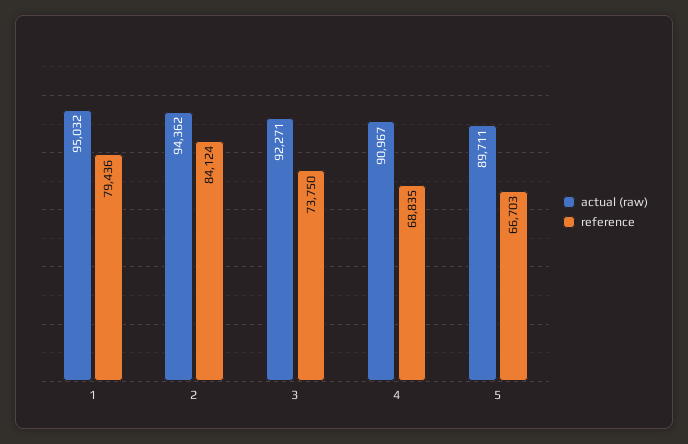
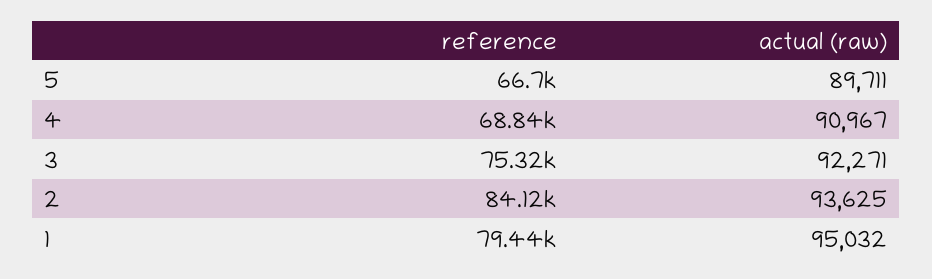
actual (raw), 2: 94362 -> 93625
reference, 3: 73750 -> 75320

